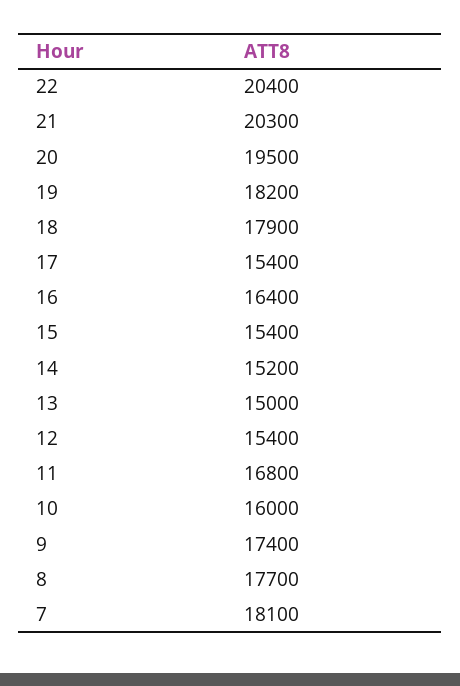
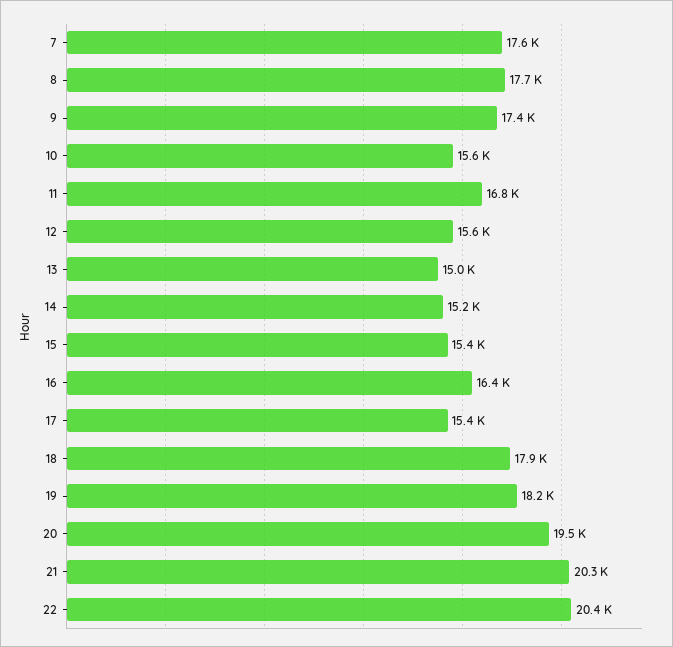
12: 15400 -> 15600
10: 16000 -> 15600
7: 18100 -> 17600

